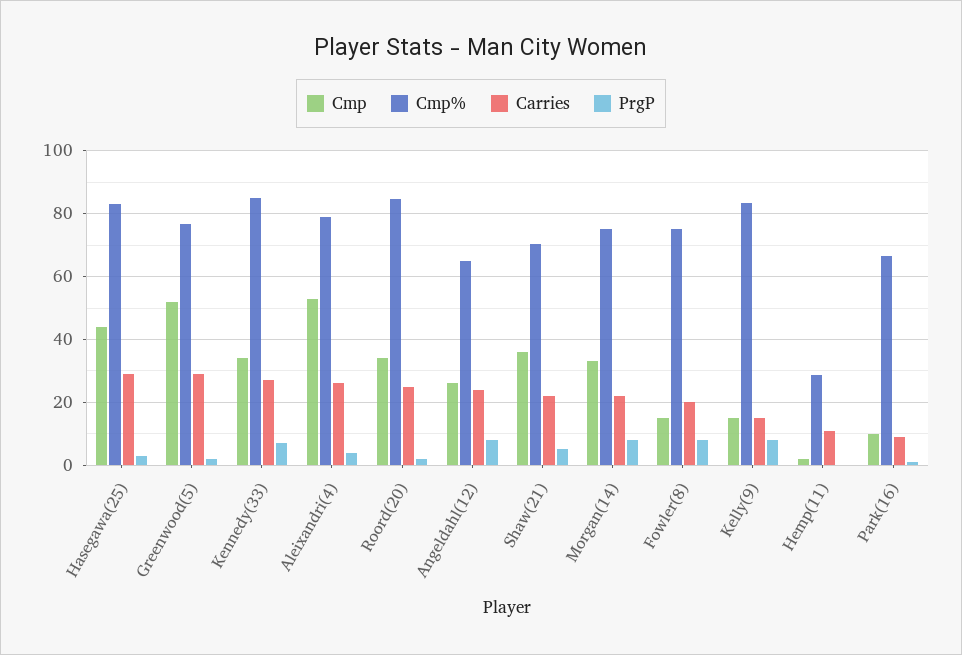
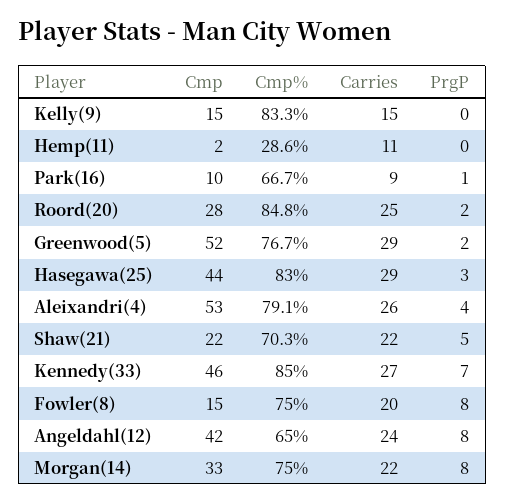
Cmp, Kennedy(33): 34 -> 46
Cmp, Roord(20): 34 -> 28
Cmp, Angeldahl(12): 26 -> 42
Cmp, Shaw(21): 36 -> 22
PrgP, Kelly(9): 8 -> 0

